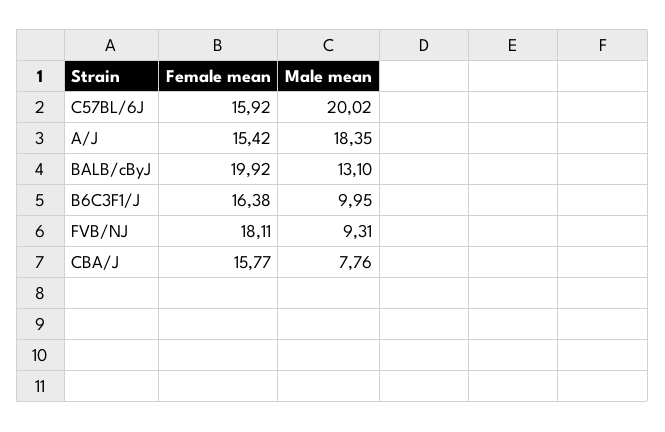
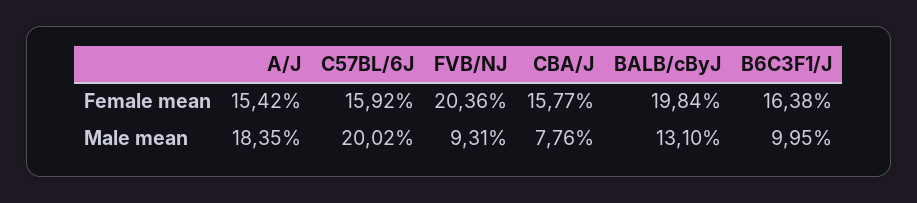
Female mean, BALB/cByJ: 19.92 -> 19.84
Female mean, FVB/NJ: 18.11 -> 20.36

